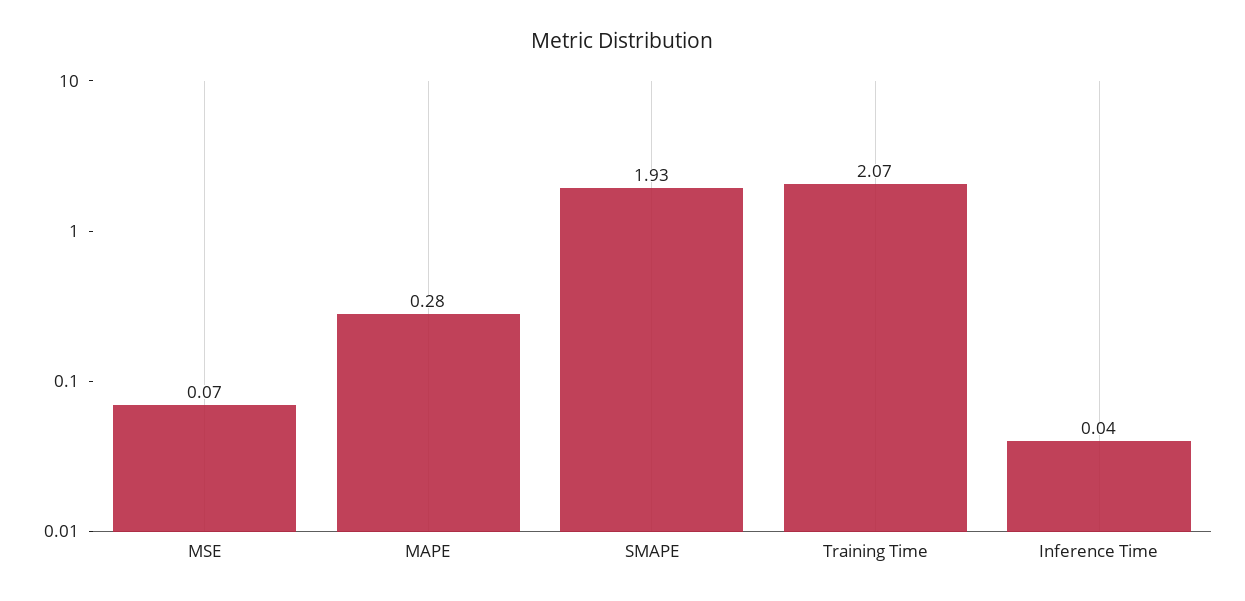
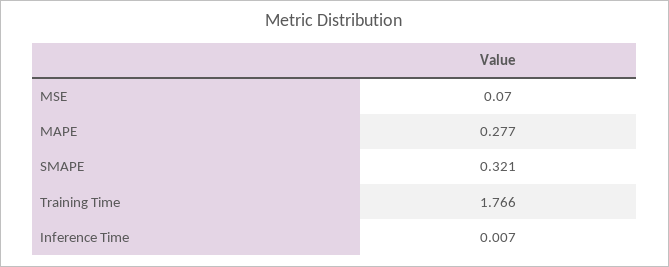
SMAPE: 1.93 -> 0.321
Training Time: 2.07 -> 1.766
Inference Time: 0.04 -> 0.007

